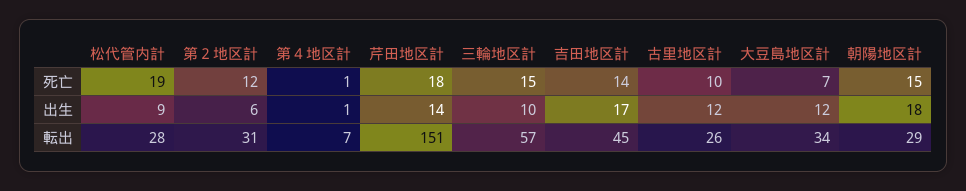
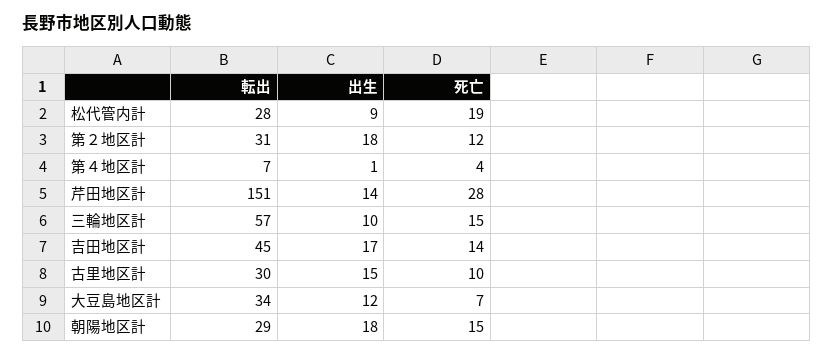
第４地区計, 死亡: 1 -> 4
芹田地区計, 死亡: 18 -> 28
第２地区計, 出生: 6 -> 18
古里地区計, 出生: 12 -> 15
古里地区計, 転出: 26 -> 30

